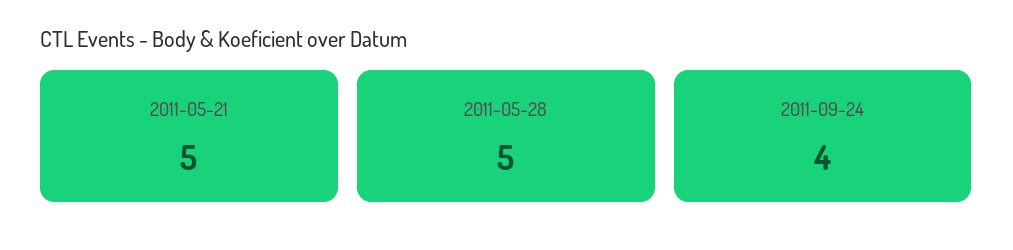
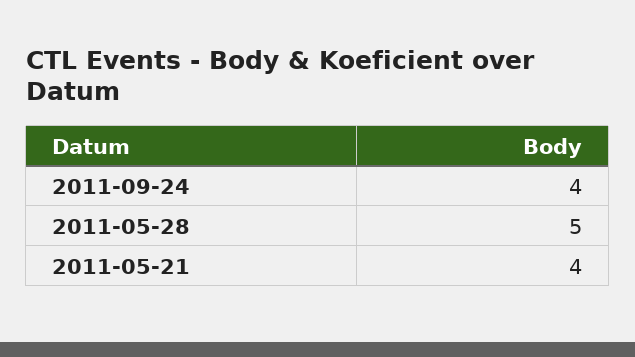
2011-05-21: 5 -> 4

